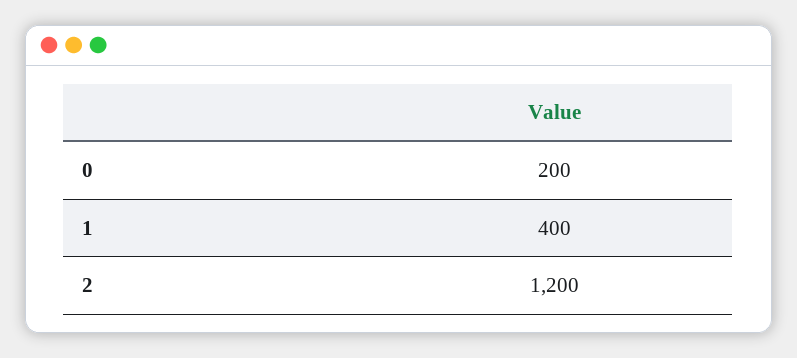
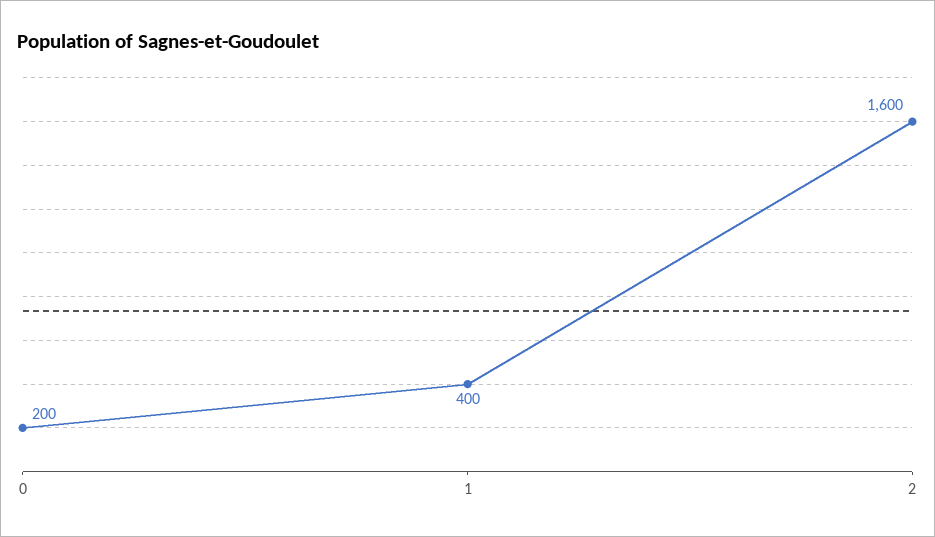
2: 1200 -> 1600

